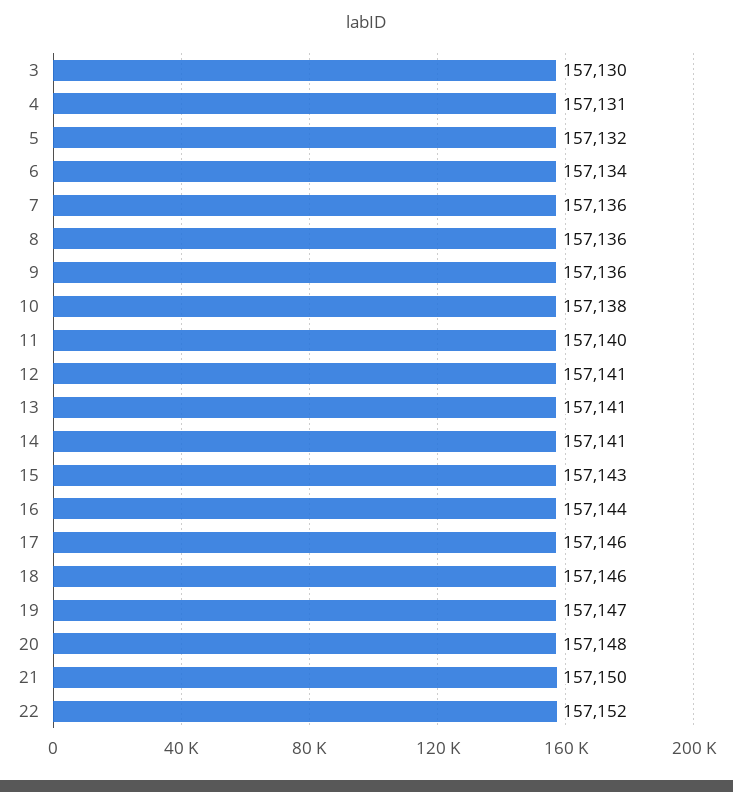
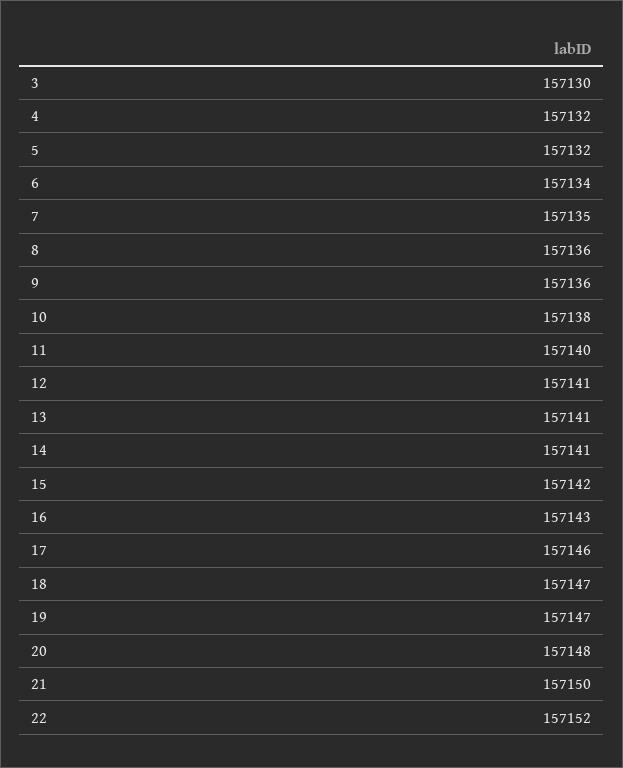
4: 157131 -> 157132
7: 157136 -> 157135
15: 157143 -> 157142
16: 157144 -> 157143
18: 157146 -> 157147

